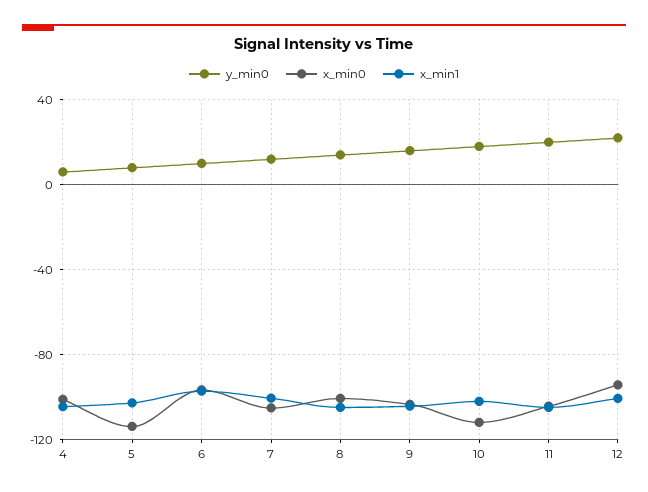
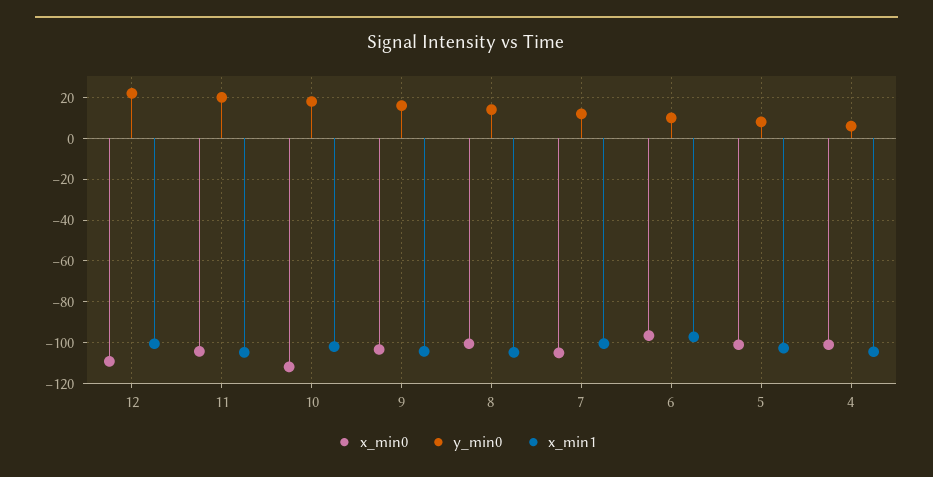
x_min0, 5: -115 -> -100
x_min0, 12: -95 -> -110

